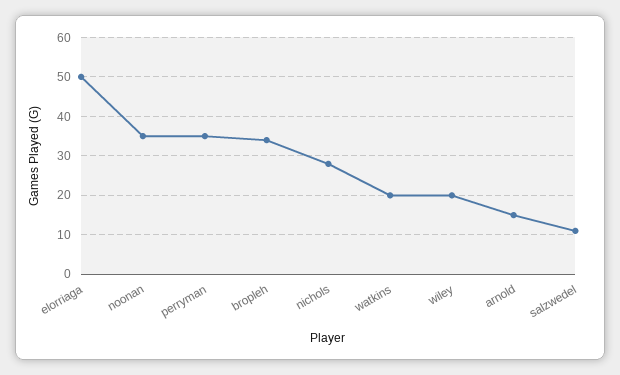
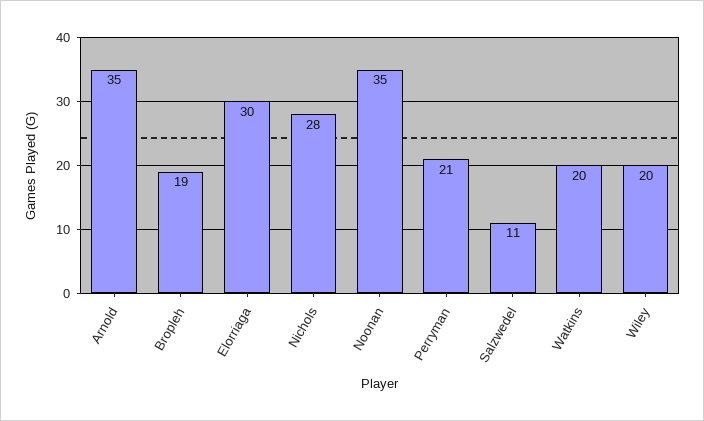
elorriaga: 50 -> 30
perryman: 35 -> 21
bropleh: 35 -> 19
arnold: 15 -> 35

